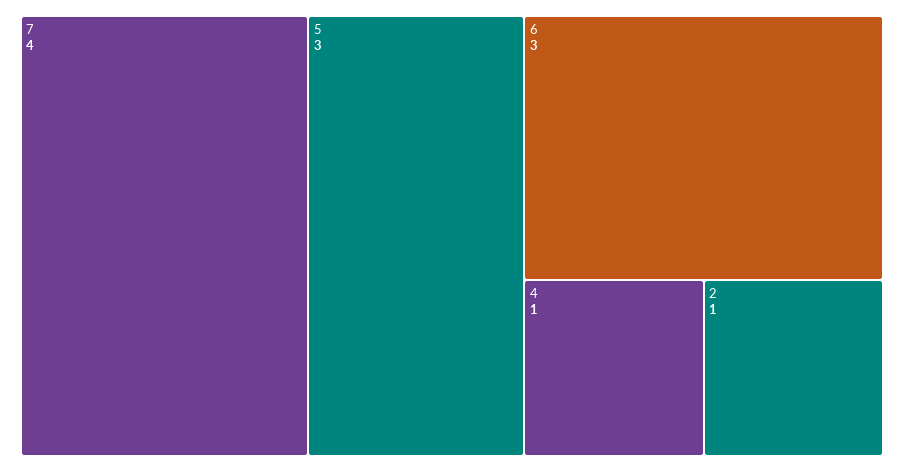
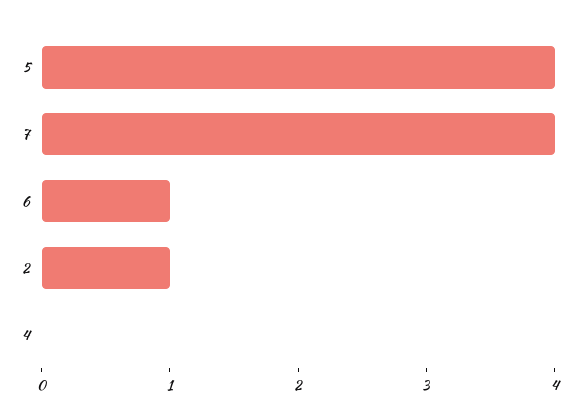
5: 3 -> 4
6: 3 -> 1
4: 1 -> 0

